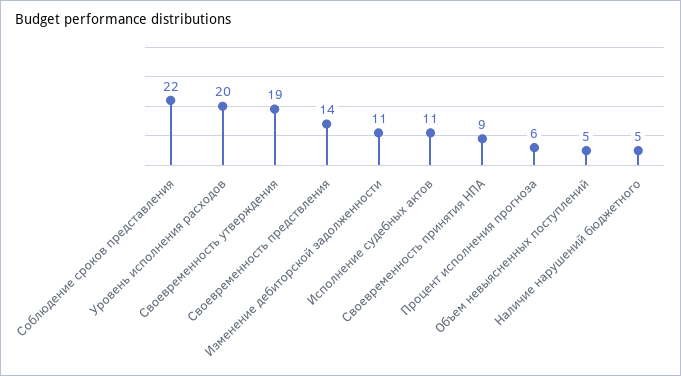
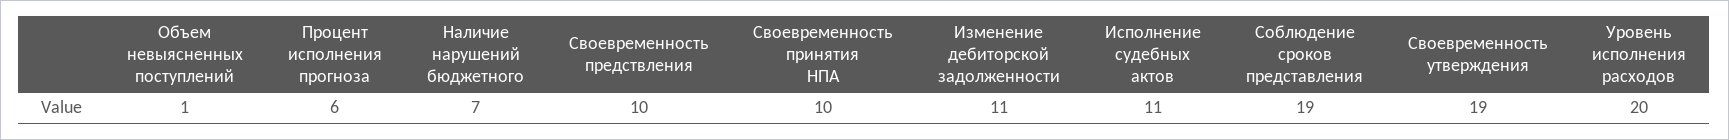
Соблюдение сроков представления: 22 -> 19
Своевременность предствления: 14 -> 10
Своевременность принятия НПА: 9 -> 10
Объем невыясненных поступлений: 5 -> 1
Наличие нарушений бюджетного: 5 -> 7

